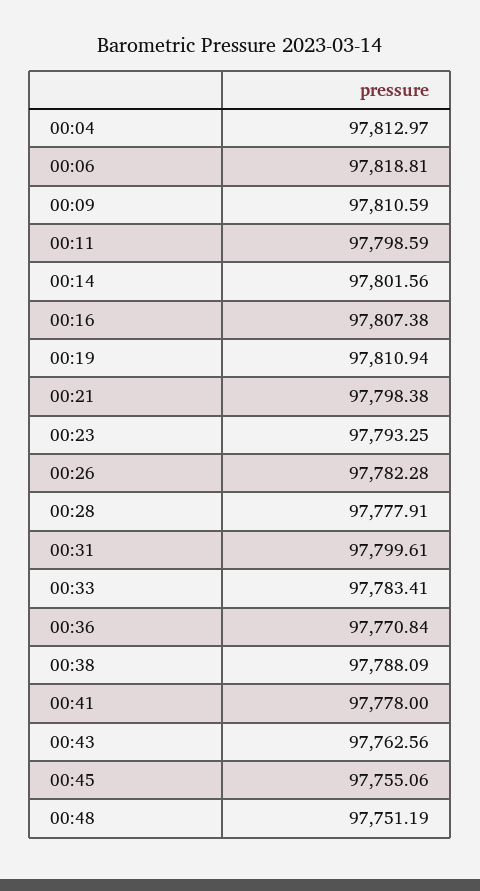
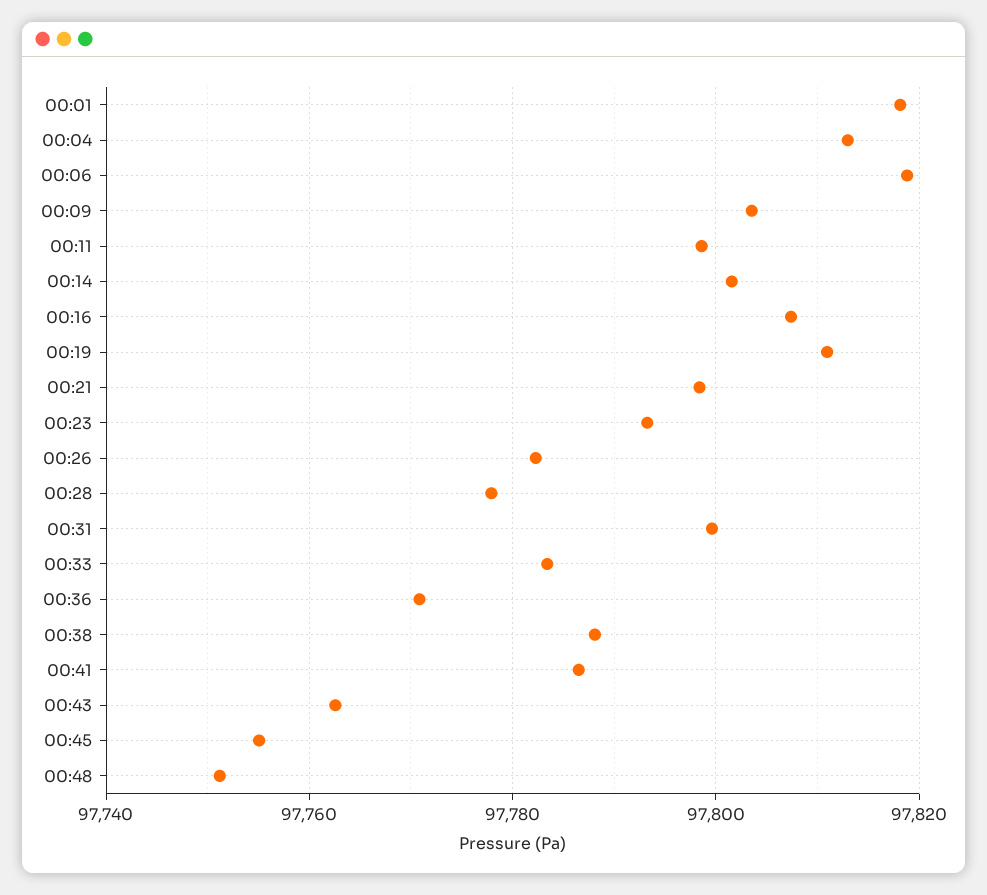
00:09: 97810.59 -> 97804
00:41: 97778 -> 97786
00:01: none -> 97818

